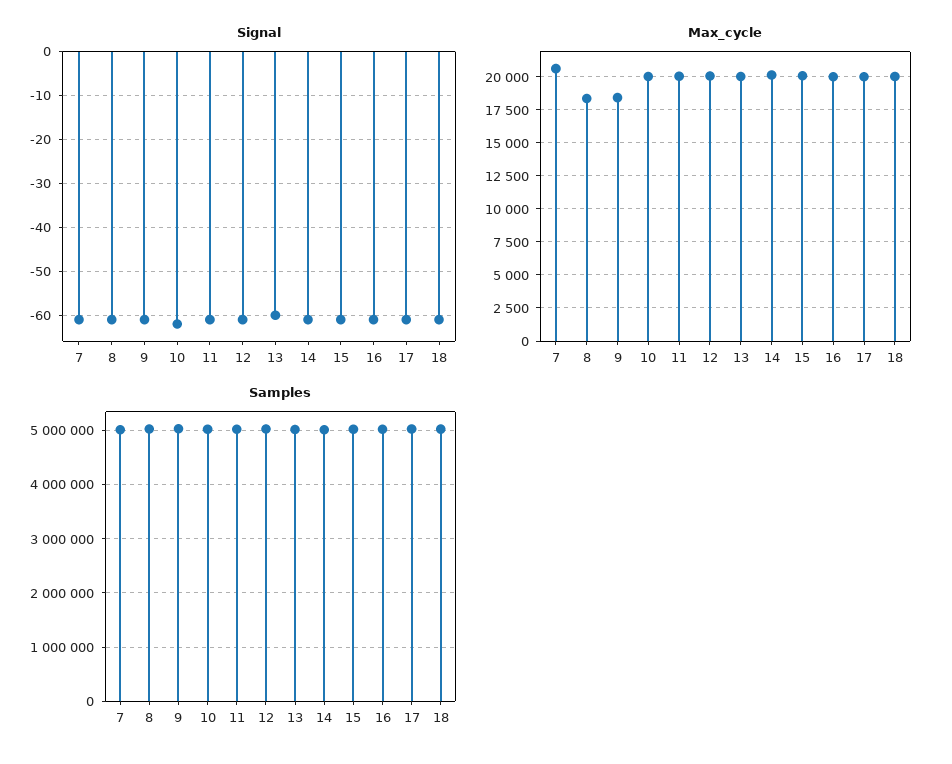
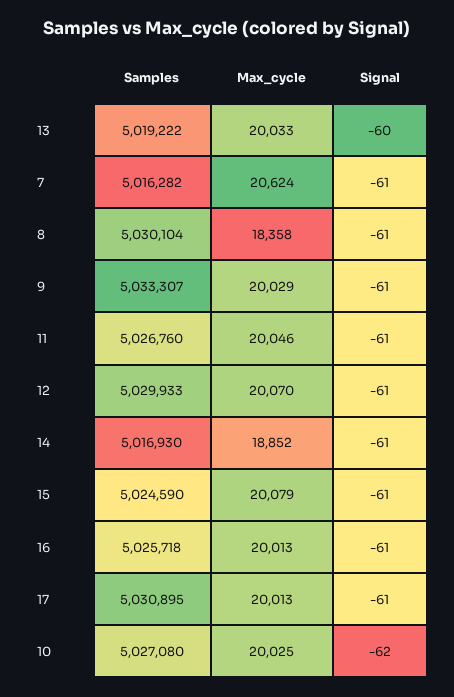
Signal, 18: -60 -> none
Max_cycle, 9: 18500 -> 20029
Max_cycle, 14: 20000 -> 18852
Max_cycle, 18: 20000 -> none
Samples, 18: 5000000 -> none

